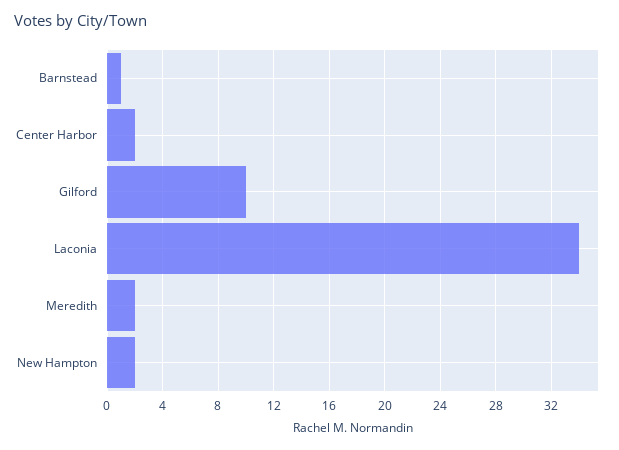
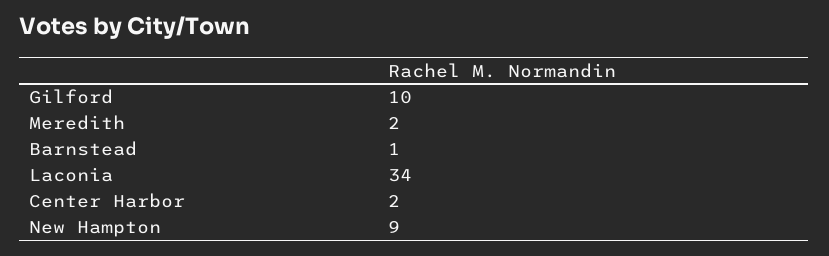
New Hampton: 2 -> 9

